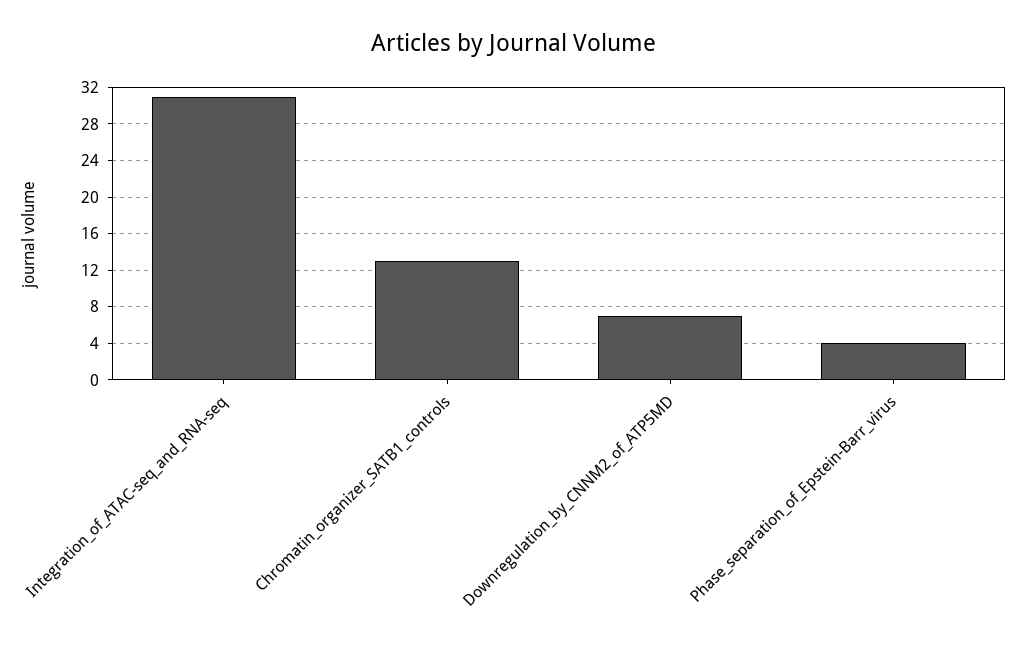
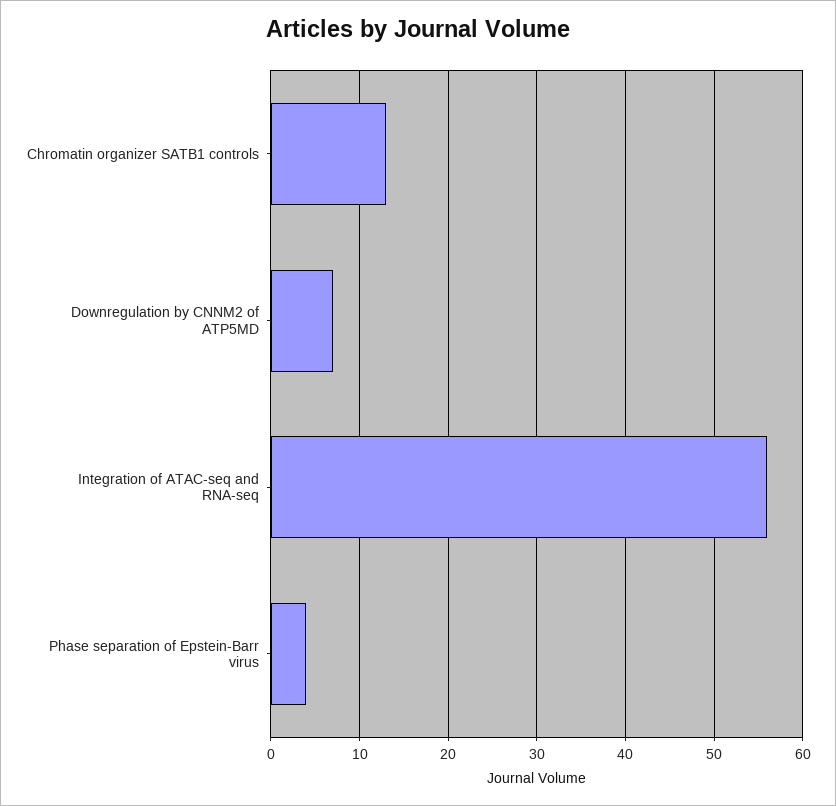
Integration_of_ATAC-seq_and_RNA-seq: 31 -> 56

